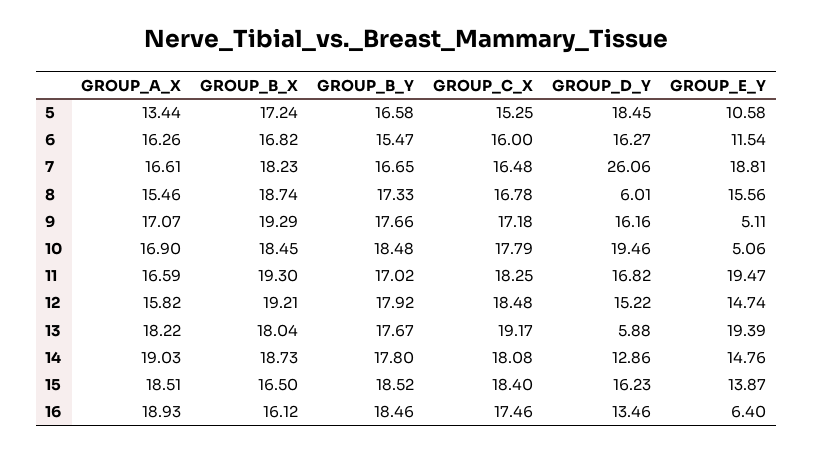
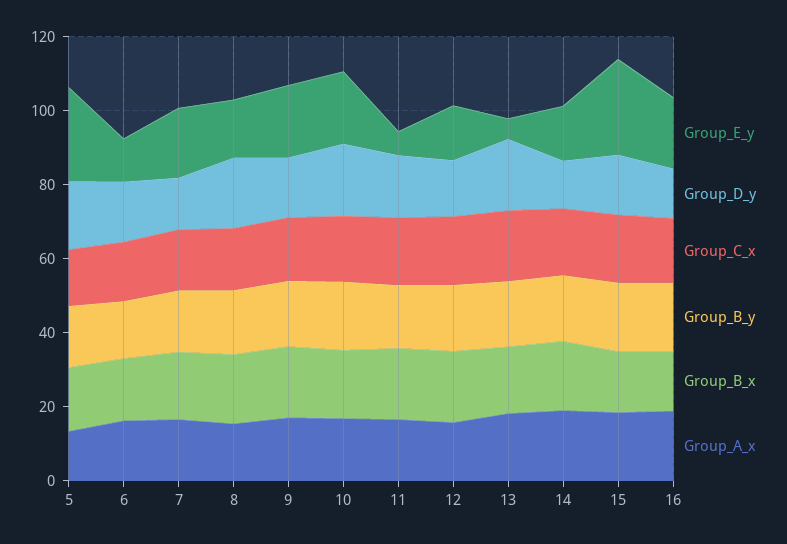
GROUP_E_Y, 5: 10.58 -> 25
GROUP_D_Y, 7: 26.06 -> 15
GROUP_D_Y, 8: 6.01 -> 20
GROUP_E_Y, 9: 5.11 -> 20
GROUP_E_Y, 10: 5.06 -> 20
GROUP_E_Y, 11: 19.47 -> 5
GROUP_D_Y, 13: 5.88 -> 20
GROUP_E_Y, 13: 19.39 -> 5
GROUP_E_Y, 15: 13.87 -> 25
GROUP_E_Y, 16: 6.4 -> 20

